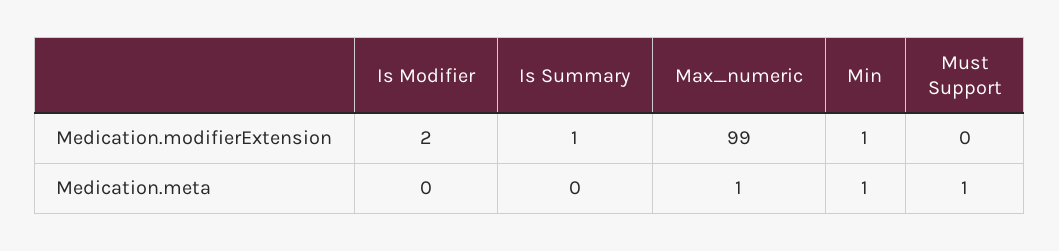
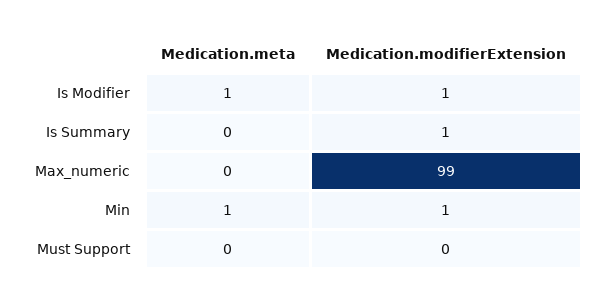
Is Modifier, Medication.modifierExtension: 2 -> 1
Is Modifier, Medication.meta: 0 -> 1
Max_numeric, Medication.meta: 1 -> 0
Must Support, Medication.meta: 1 -> 0

